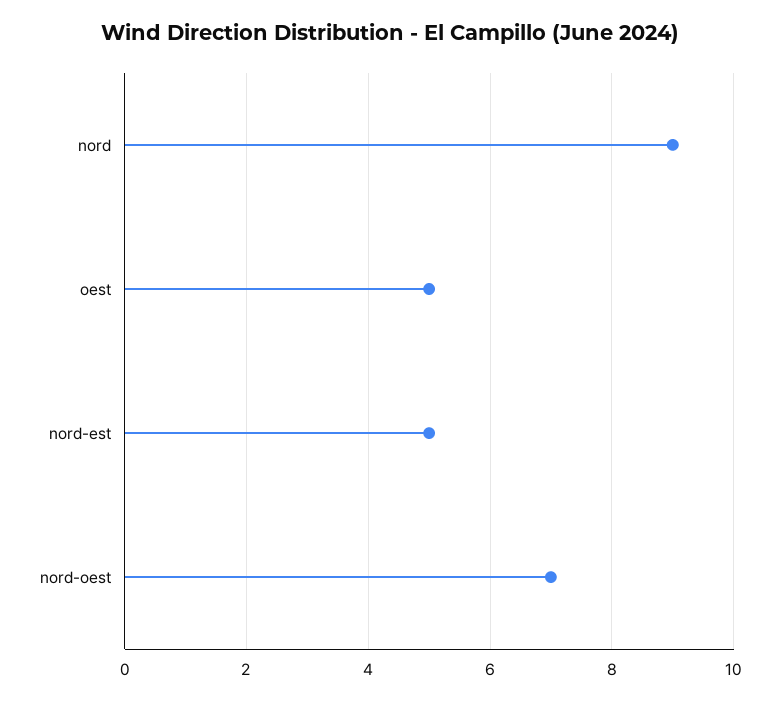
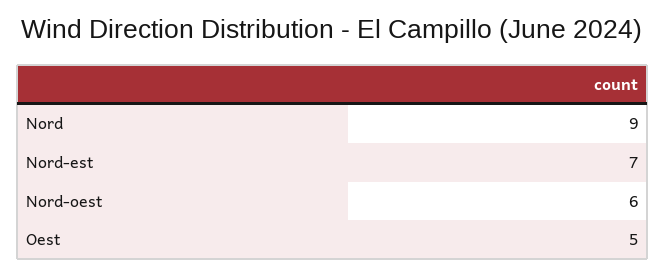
nord-est: 5 -> 7
nord-oest: 7 -> 6

